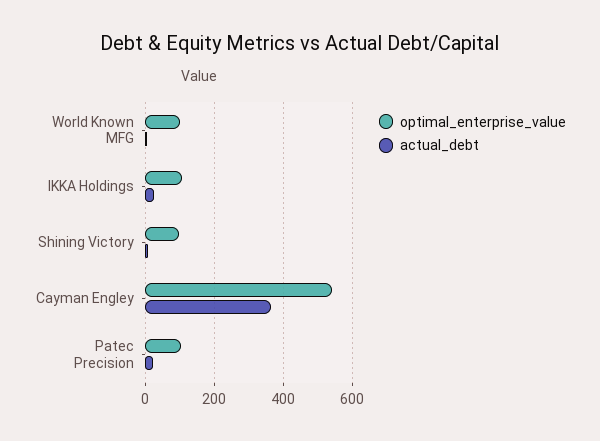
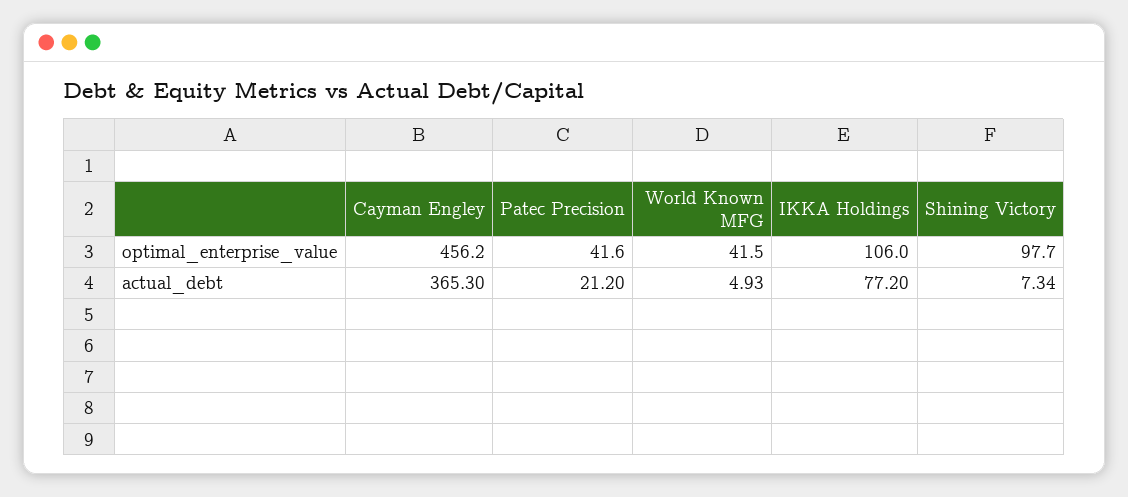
optimal_enterprise_value, World Known MFG: 100 -> 41.5
actual_debt, IKKA Holdings: 20 -> 77.2
optimal_enterprise_value, Cayman Engley: 540 -> 456.2
optimal_enterprise_value, Patec Precision: 100 -> 41.6

